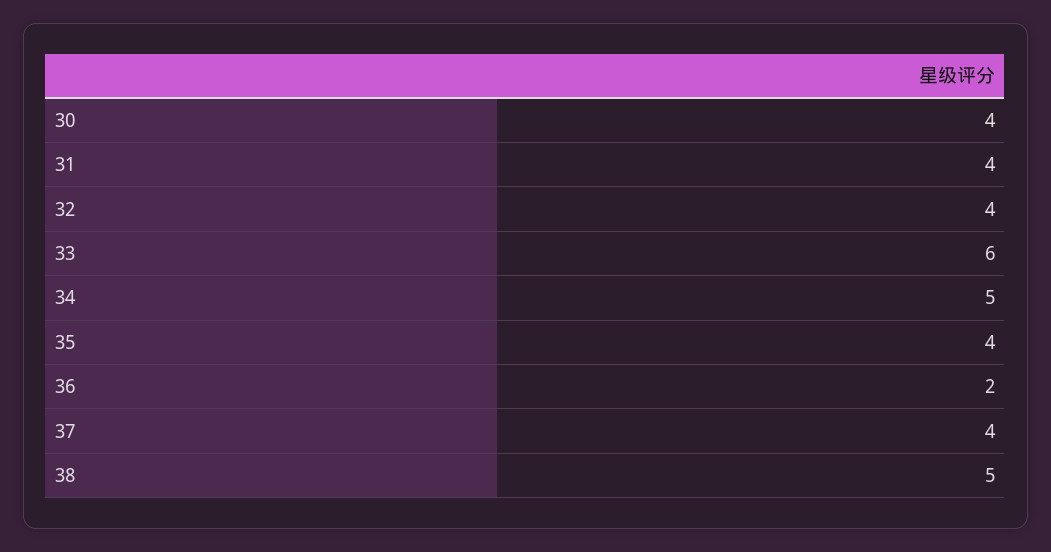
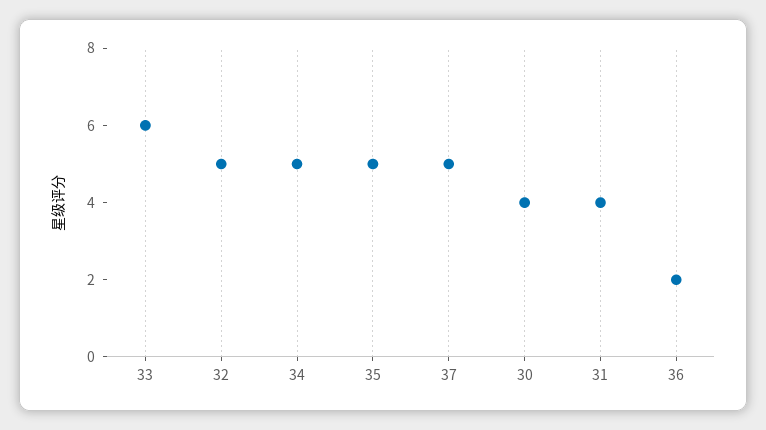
32: 4 -> 5
35: 4 -> 5
37: 4 -> 5
38: 5 -> none

